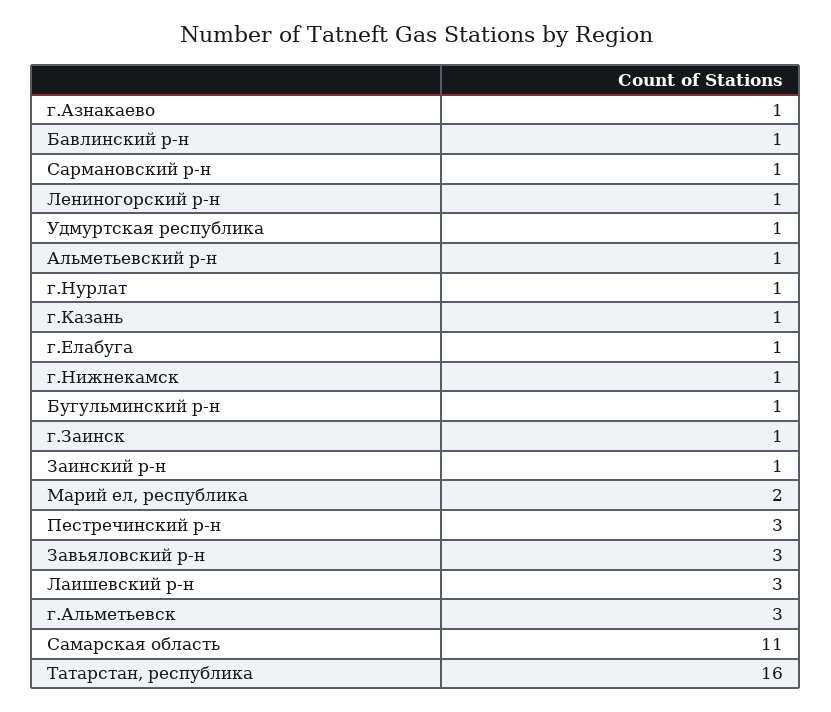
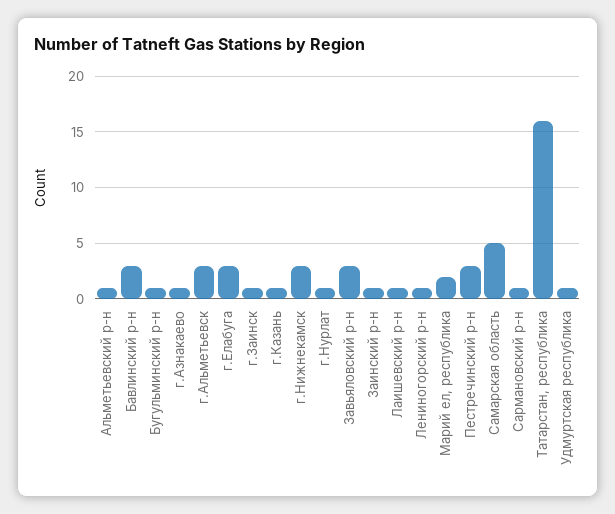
Бавлинский р-н: 1 -> 3
г.Елабуга: 1 -> 3
г.Нижнекамск: 1 -> 3
Лаишевский р-н: 3 -> 1
Самарская область: 11 -> 5

